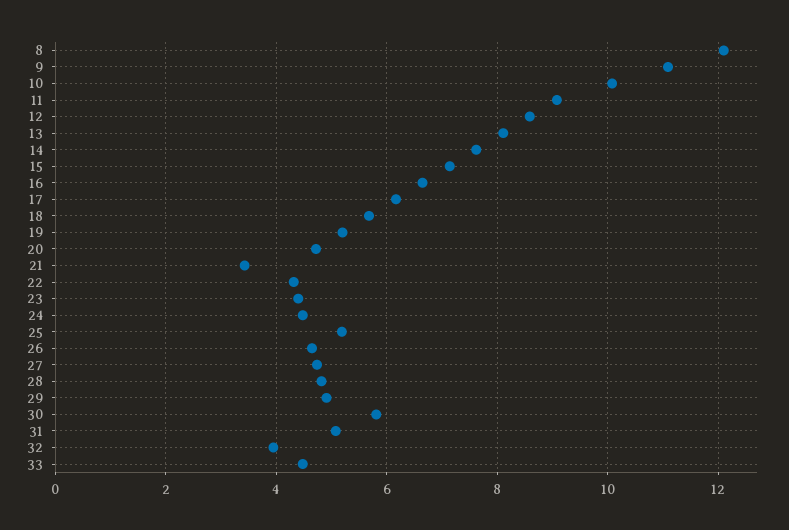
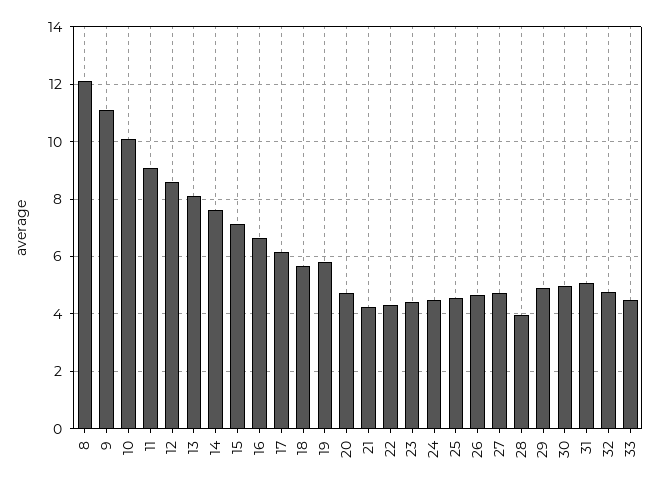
19: 5.2 -> 5.75
21: 3.4 -> 4.25
25: 5.2 -> 4.5
28: 4.8 -> 4
30: 5.8 -> 5
32: 4 -> 4.75

